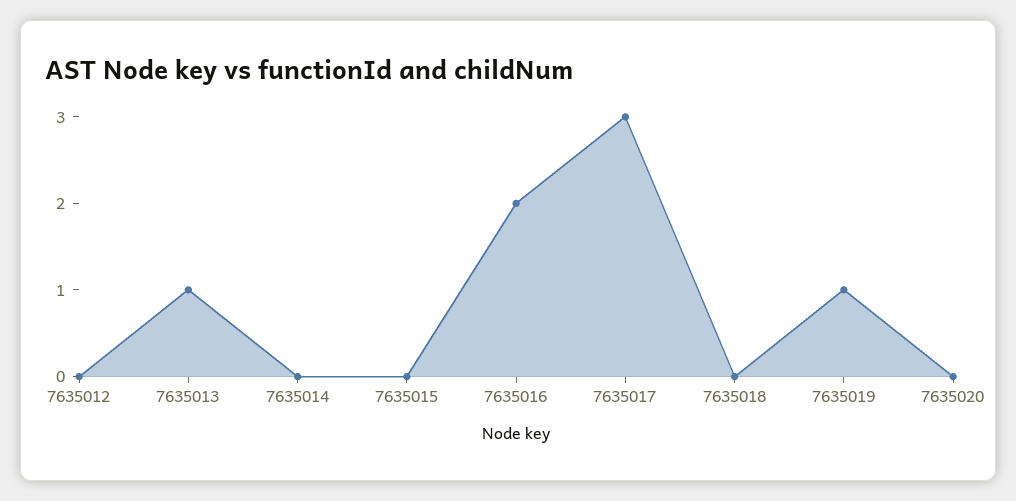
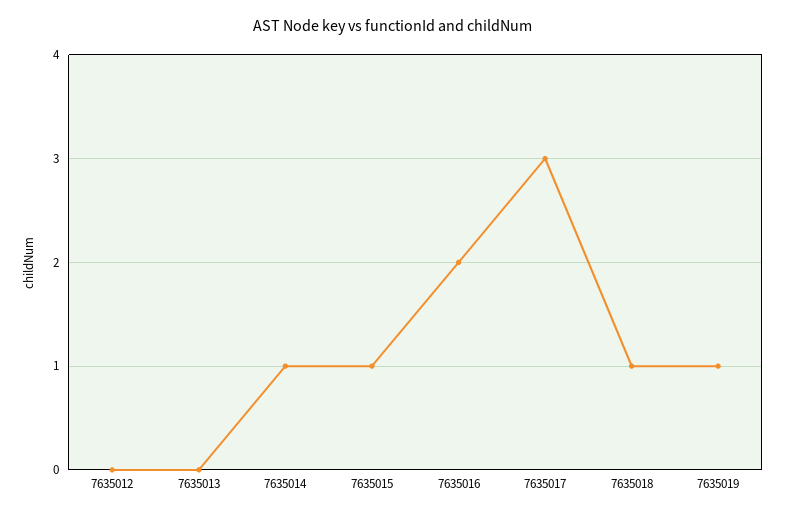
7635013: 1 -> 0
7635014: 0 -> 1
7635015: 0 -> 1
7635018: 0 -> 1
7635020: 0 -> none

